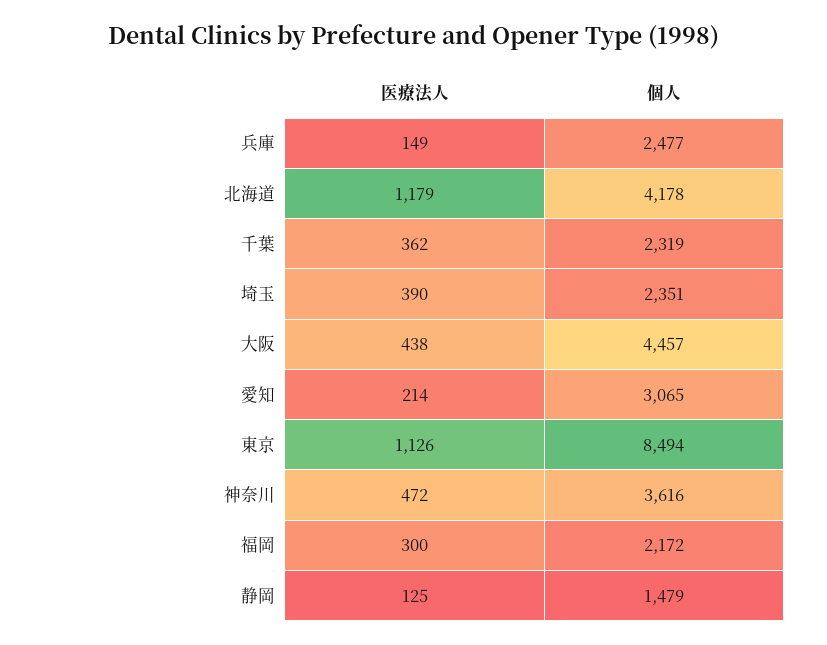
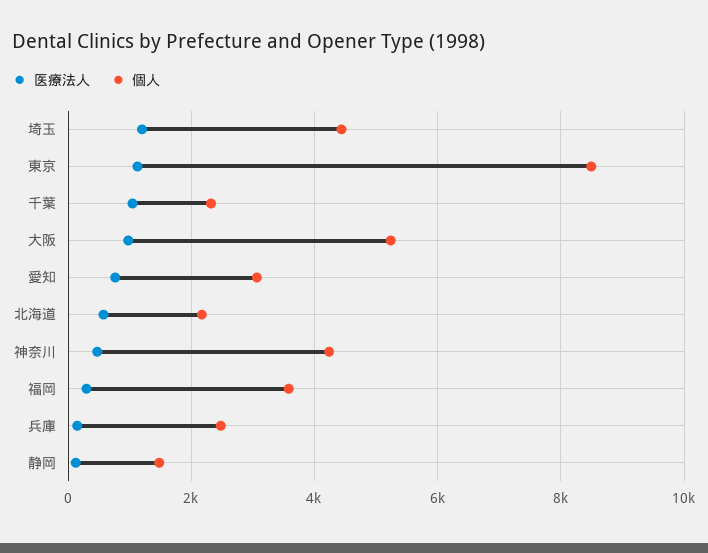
医療法人, 北海道: 1179 -> 600
個人, 北海道: 4178 -> 2200
医療法人, 千葉: 362 -> 1000
医療法人, 埼玉: 390 -> 1200
個人, 埼玉: 2351 -> 4400
医療法人, 大阪: 438 -> 1000
個人, 大阪: 4457 -> 5200
医療法人, 愛知: 214 -> 800
個人, 神奈川: 3616 -> 4200
個人, 福岡: 2172 -> 3600

